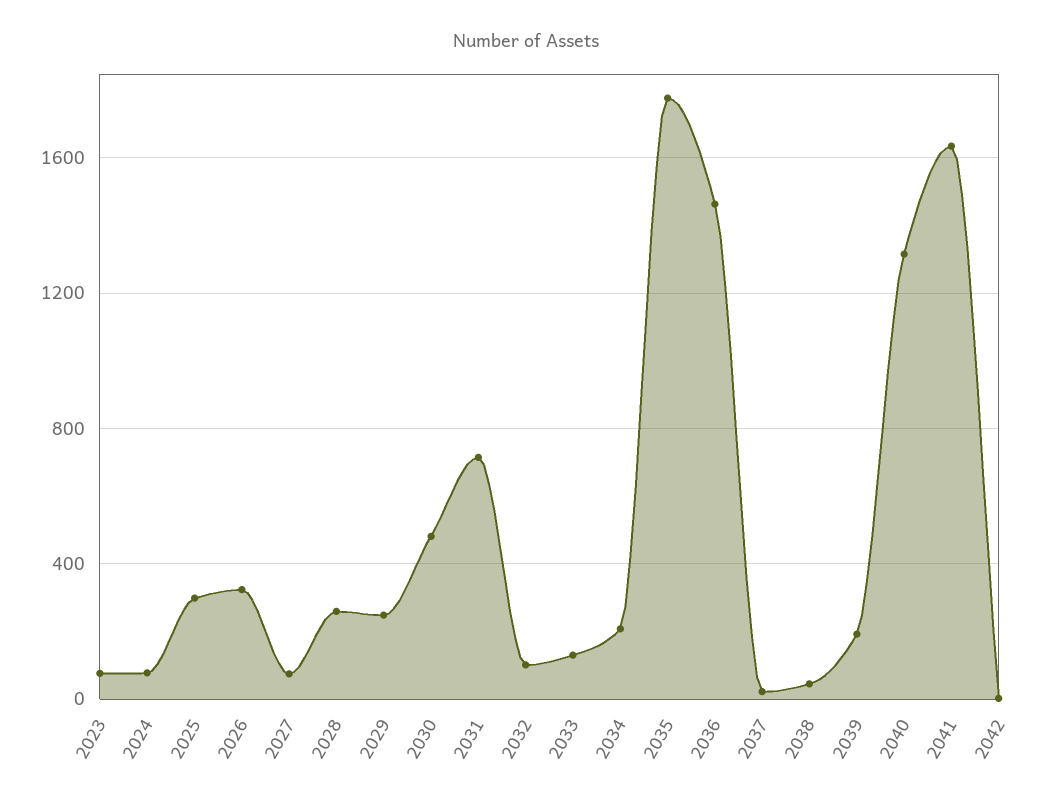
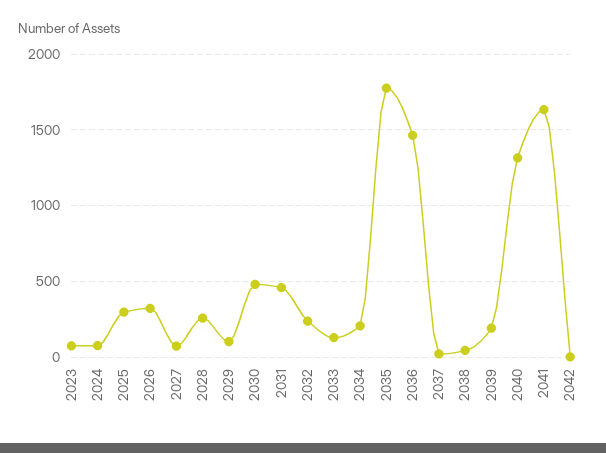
2029: 250 -> 100
2031: 700 -> 450
2032: 100 -> 250

